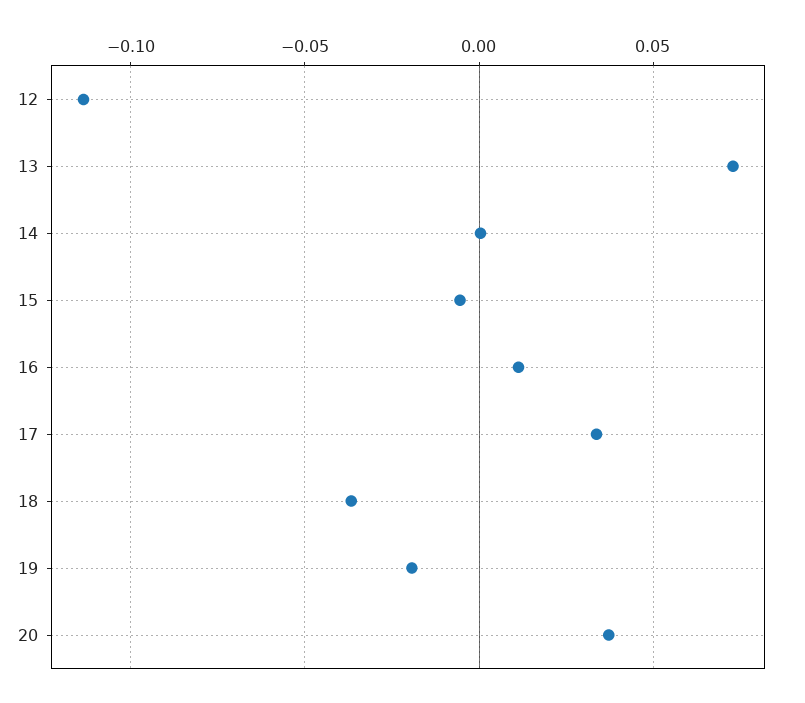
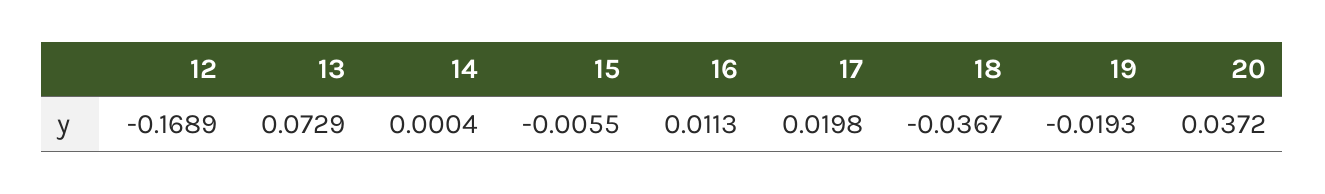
12: -0.115 -> -0.1689
17: 0.035 -> 0.0198

